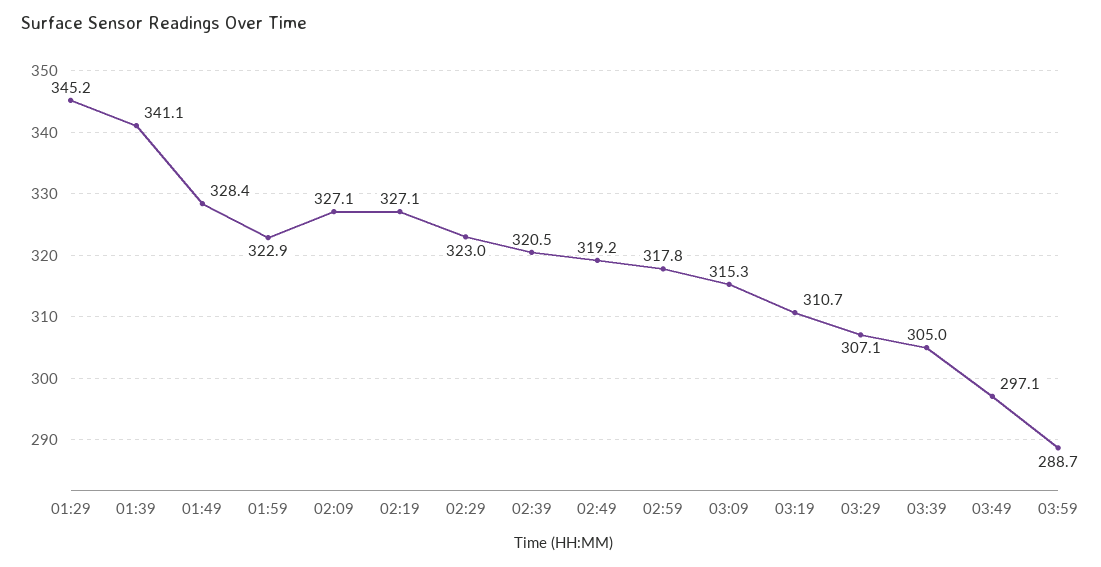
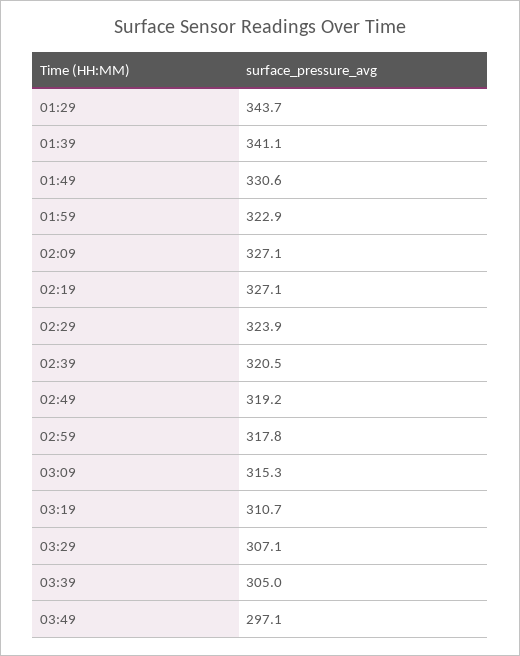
01:29: 345.2 -> 343.7
01:49: 328.4 -> 330.6
02:29: 323 -> 323.9
03:59: 288.7 -> none

